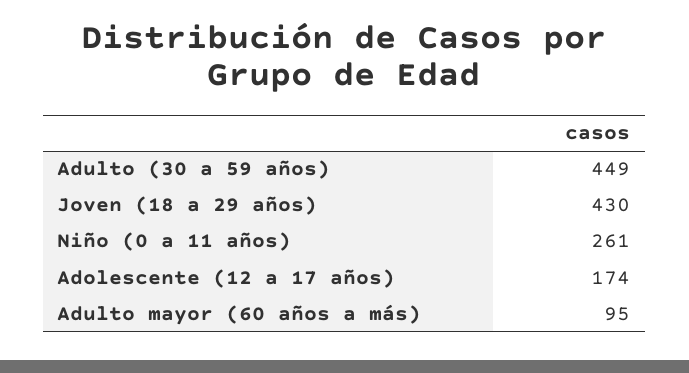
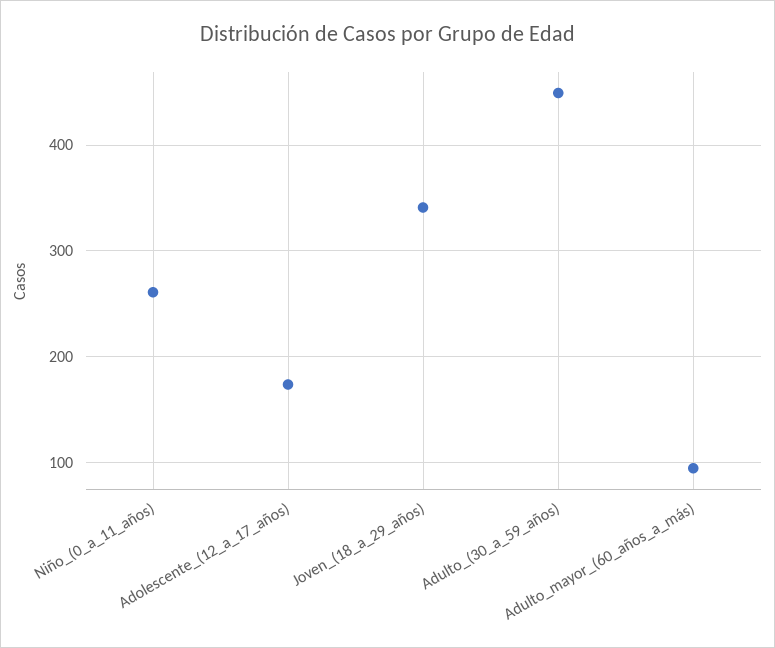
Joven (18 a 29 años): 430 -> 340

